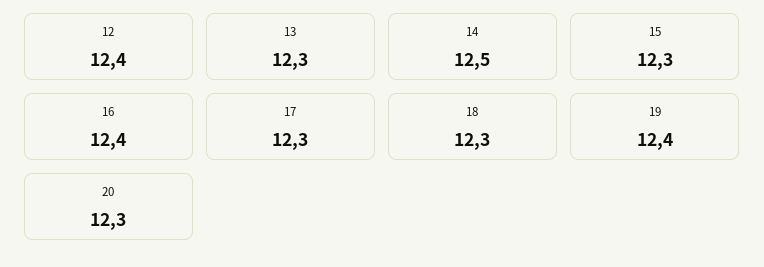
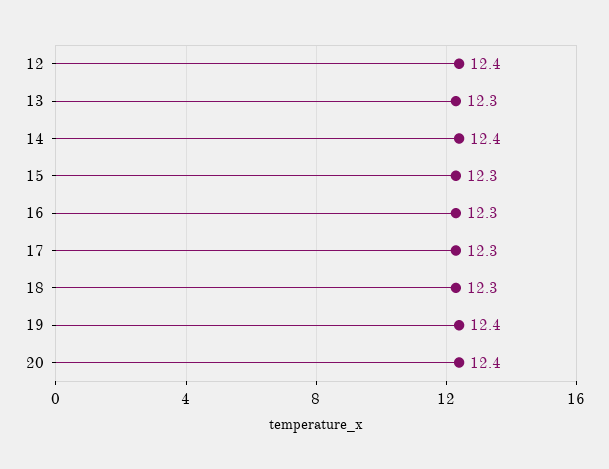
14: 12.5 -> 12.4
16: 12.4 -> 12.3
20: 12.3 -> 12.4

